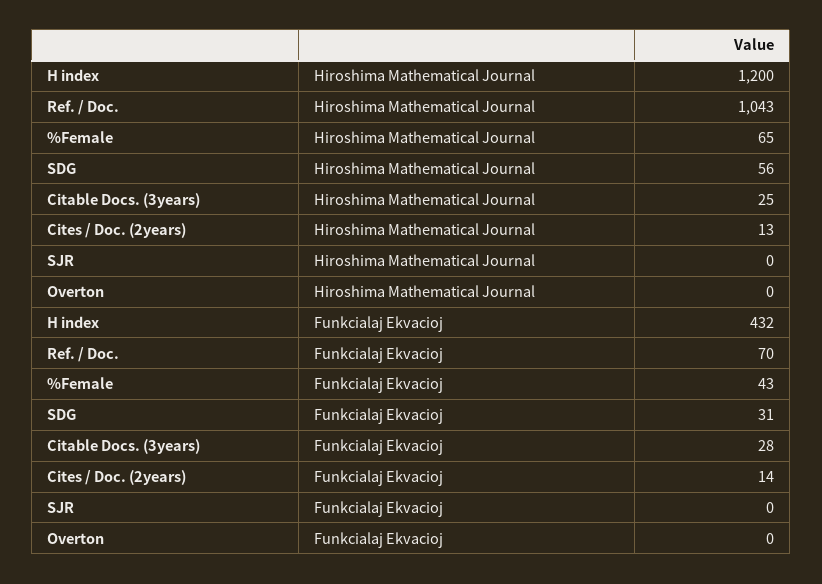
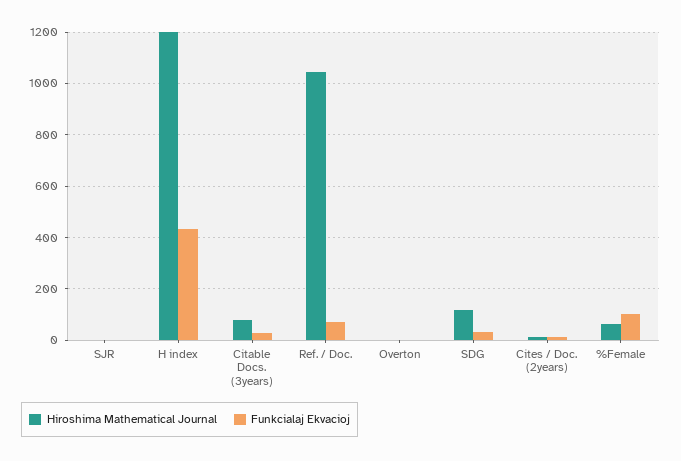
Hiroshima Mathematical Journal, SDG: 56 -> 125
Hiroshima Mathematical Journal, Citable Docs. (3years): 25 -> 75
Funkcialaj Ekvacioj, %Female: 43 -> 100

